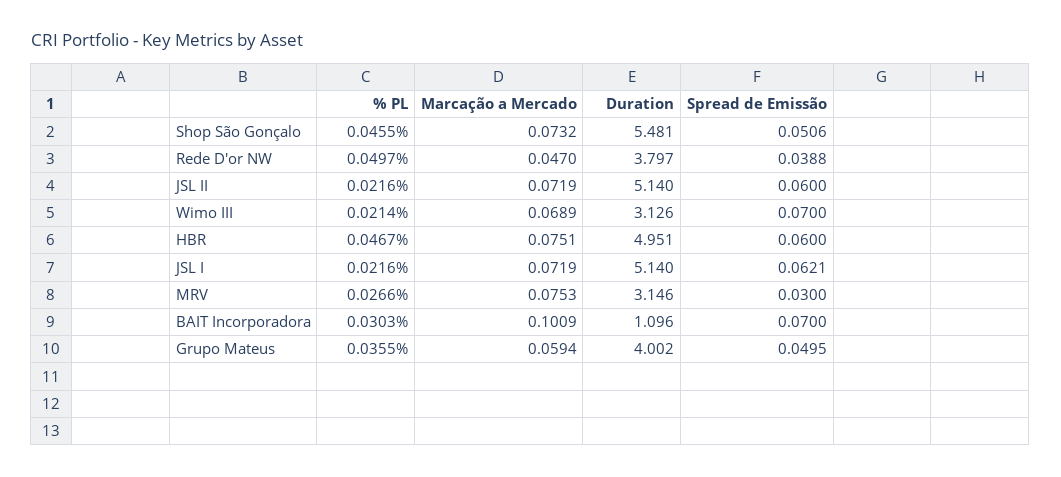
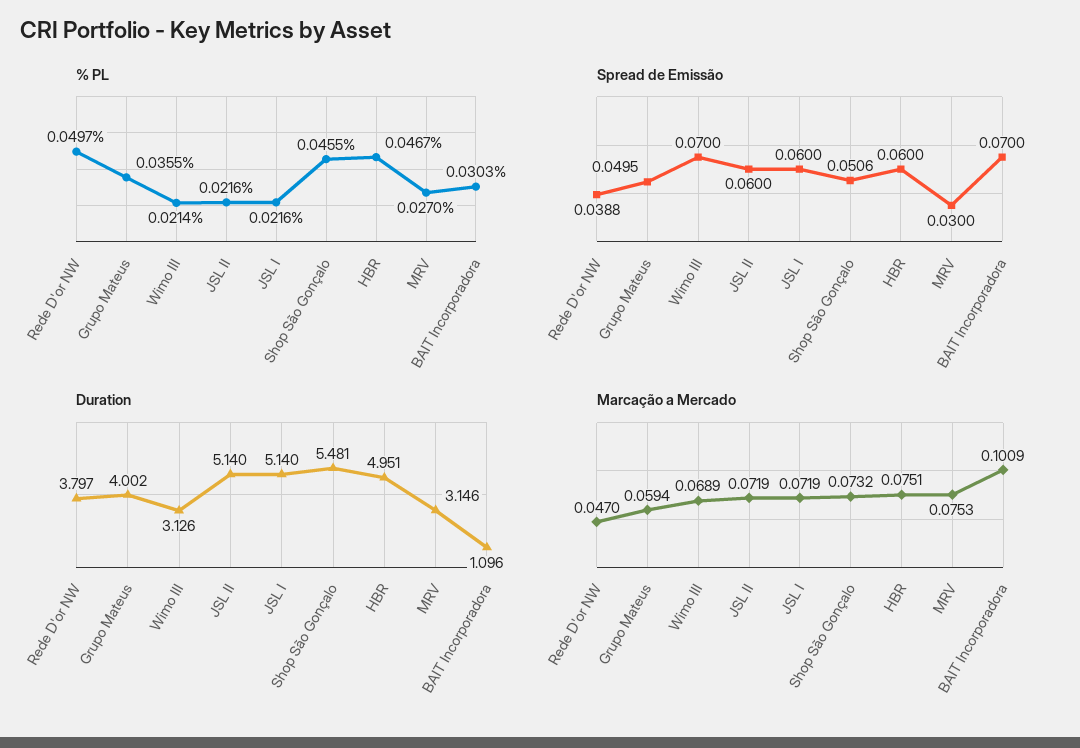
Spread de Emissão, JSL I: 0.0621 -> 0.06
% PL, MRV: 0.0266 -> 0.027

